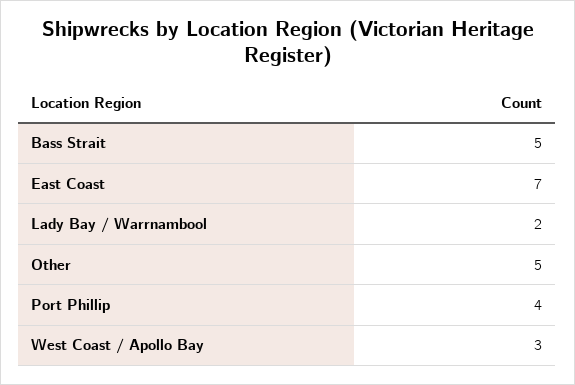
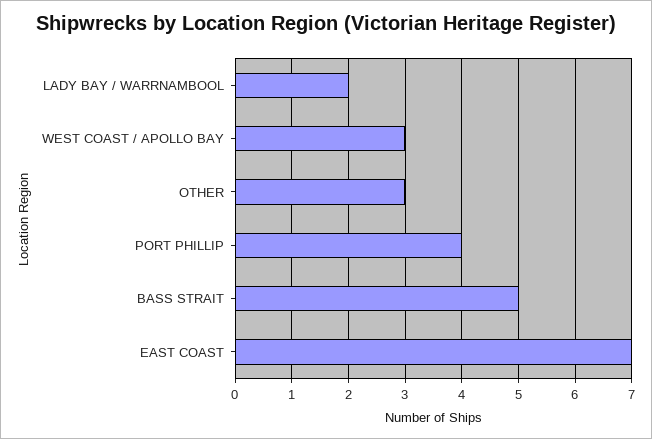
Other: 5 -> 3

